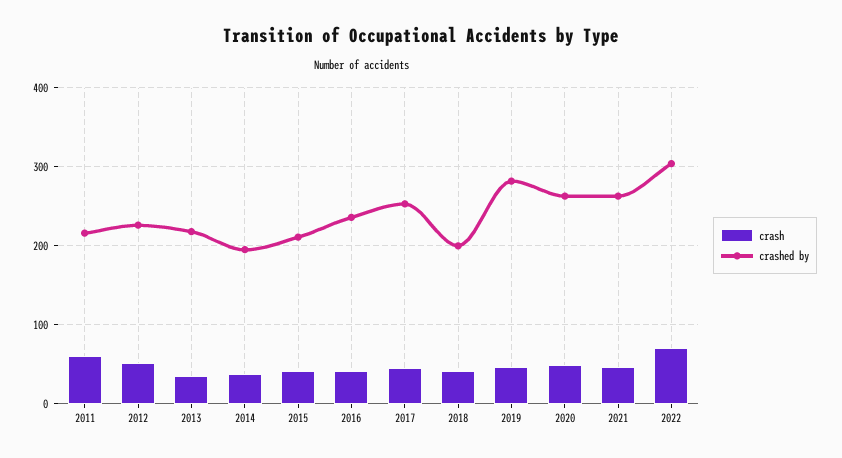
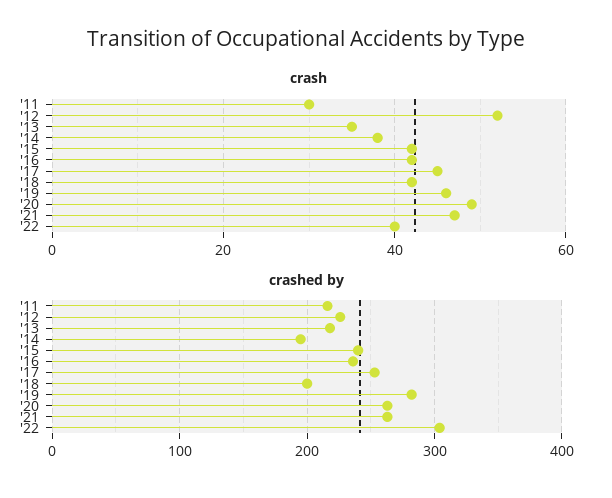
crash, 2011: 60 -> 30
crashed by, 2015: 210 -> 240
crash, 2022: 70 -> 40

